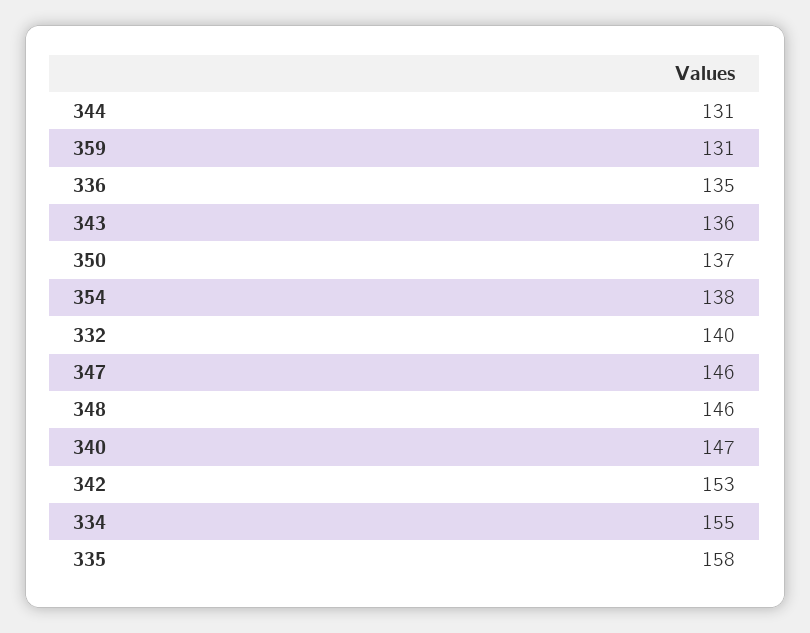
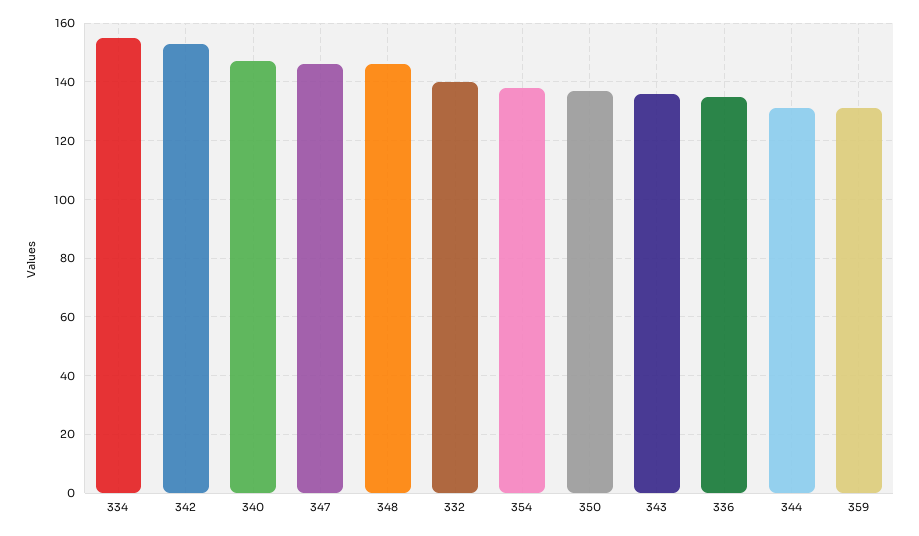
335: 158 -> none

